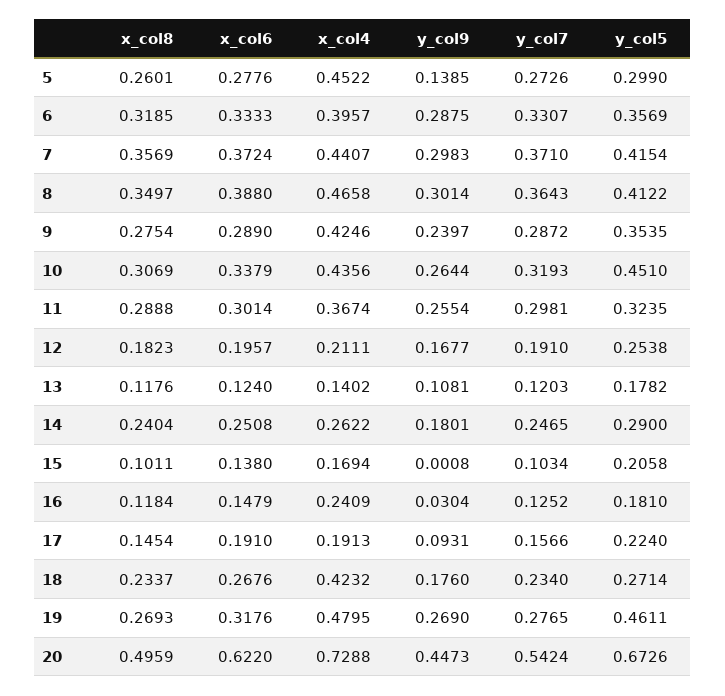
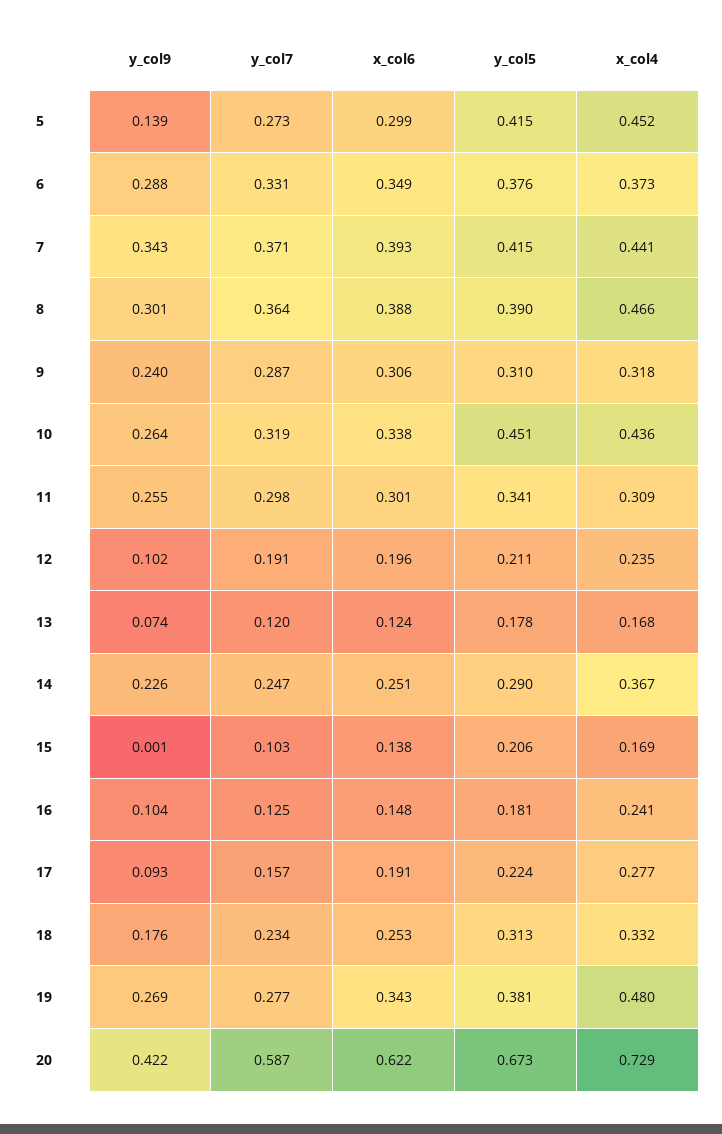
x_col8, 5: 0.2601 -> none
x_col6, 5: 0.2776 -> 0.299
y_col5, 5: 0.299 -> 0.415
x_col8, 6: 0.3185 -> none
x_col6, 6: 0.3333 -> 0.349
x_col4, 6: 0.3957 -> 0.373
y_col5, 6: 0.3569 -> 0.376
x_col8, 7: 0.3569 -> none
x_col6, 7: 0.3724 -> 0.393
y_col9, 7: 0.2983 -> 0.343
x_col8, 8: 0.3497 -> none
y_col5, 8: 0.4122 -> 0.39
x_col8, 9: 0.2754 -> none
x_col6, 9: 0.289 -> 0.306
x_col4, 9: 0.4246 -> 0.318
y_col5, 9: 0.3535 -> 0.31
x_col8, 10: 0.3069 -> none
x_col8, 11: 0.2888 -> none
x_col4, 11: 0.3674 -> 0.309
y_col5, 11: 0.3235 -> 0.341
x_col8, 12: 0.1823 -> none
x_col4, 12: 0.2111 -> 0.235
y_col9, 12: 0.1677 -> 0.102
y_col5, 12: 0.2538 -> 0.211
x_col8, 13: 0.1176 -> none
x_col4, 13: 0.1402 -> 0.168
y_col9, 13: 0.1081 -> 0.074
x_col8, 14: 0.2404 -> none
x_col4, 14: 0.2622 -> 0.367
y_col9, 14: 0.1801 -> 0.226
x_col8, 15: 0.1011 -> none
x_col8, 16: 0.1184 -> none
y_col9, 16: 0.0304 -> 0.104
x_col8, 17: 0.1454 -> none
x_col4, 17: 0.1913 -> 0.277
x_col8, 18: 0.2337 -> none
x_col6, 18: 0.2676 -> 0.253
x_col4, 18: 0.4232 -> 0.332
y_col5, 18: 0.2714 -> 0.313
x_col8, 19: 0.2693 -> none
x_col6, 19: 0.3176 -> 0.343
y_col5, 19: 0.4611 -> 0.381
x_col8, 20: 0.4959 -> none
y_col9, 20: 0.4473 -> 0.422
y_col7, 20: 0.5424 -> 0.587

